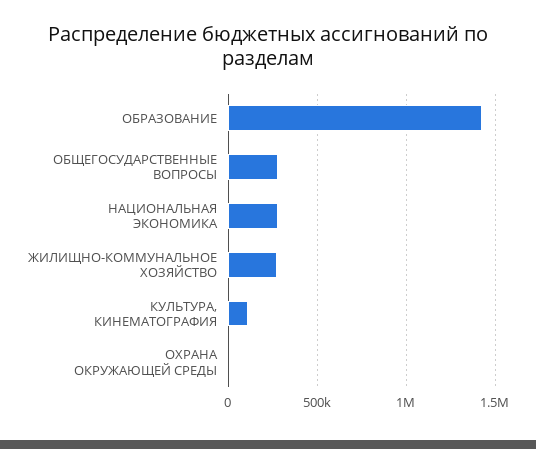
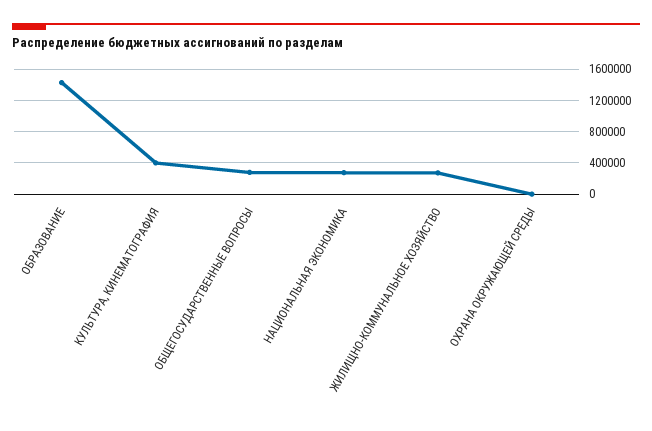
КУЛЬТУРА, КИНЕМАТОГРАФИЯ: 100000 -> 400000

